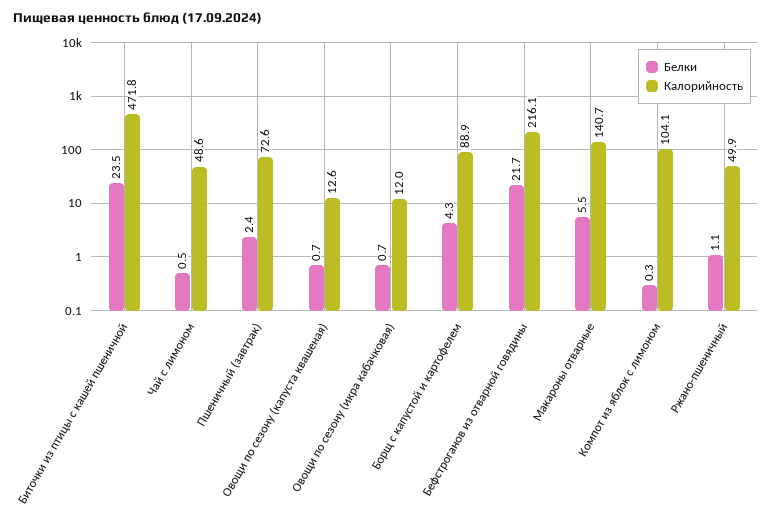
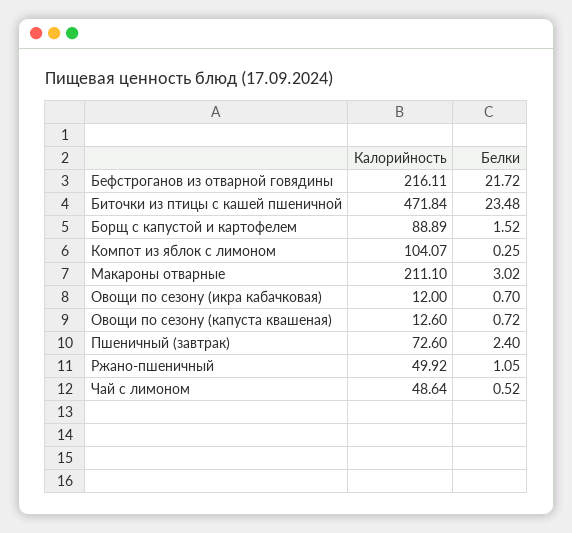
Белки, Борщ с капустой и картофелем: 4.3 -> 1.52
Белки, Макароны отварные: 5.5 -> 3.02
Калорийность, Макароны отварные: 140.7 -> 211.1

